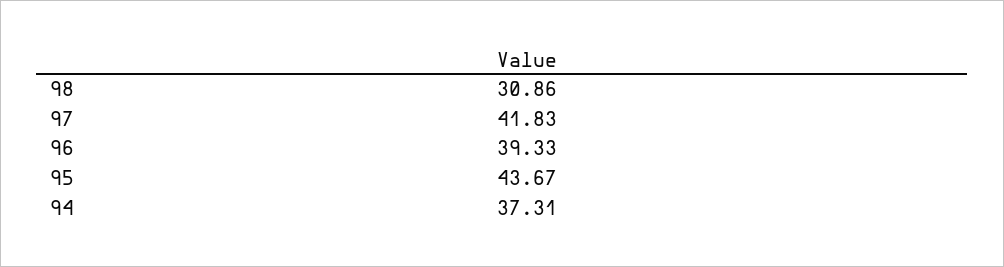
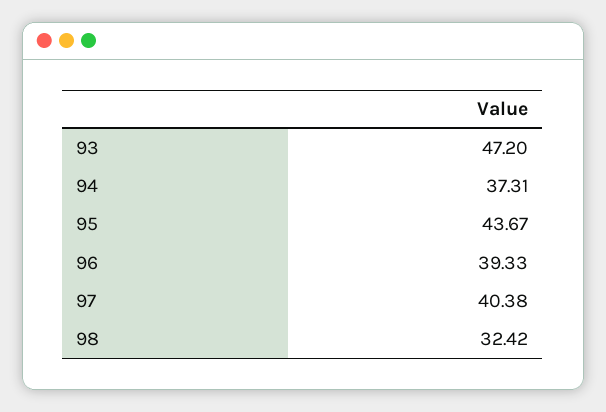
98: 30.86 -> 32.42
97: 41.83 -> 40.38
93: none -> 47.2

